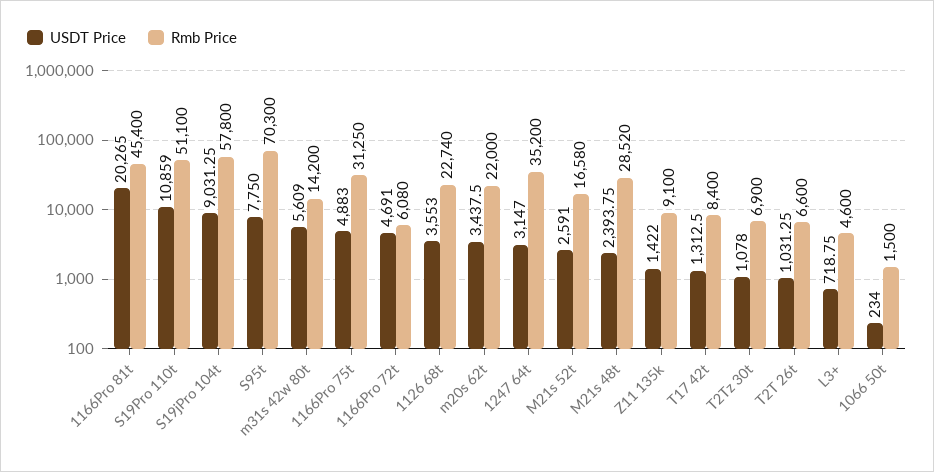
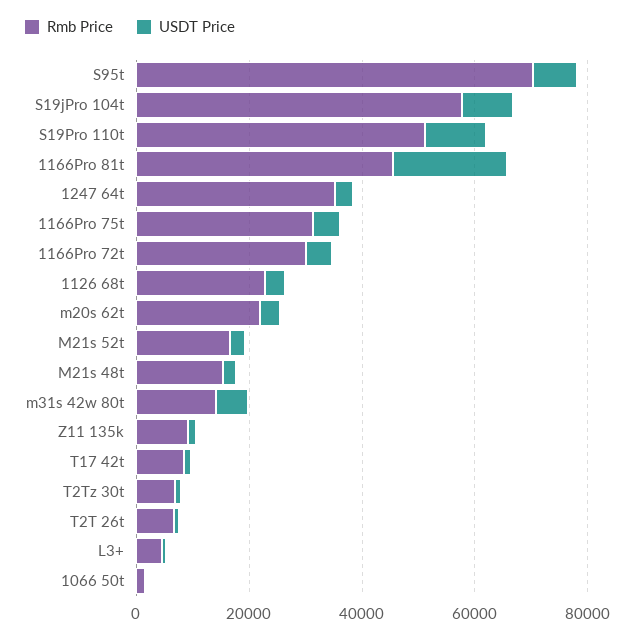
Rmb Price, 1166Pro 72t: 6080 -> 30000
Rmb Price, M21s 48t: 28520 -> 15000

